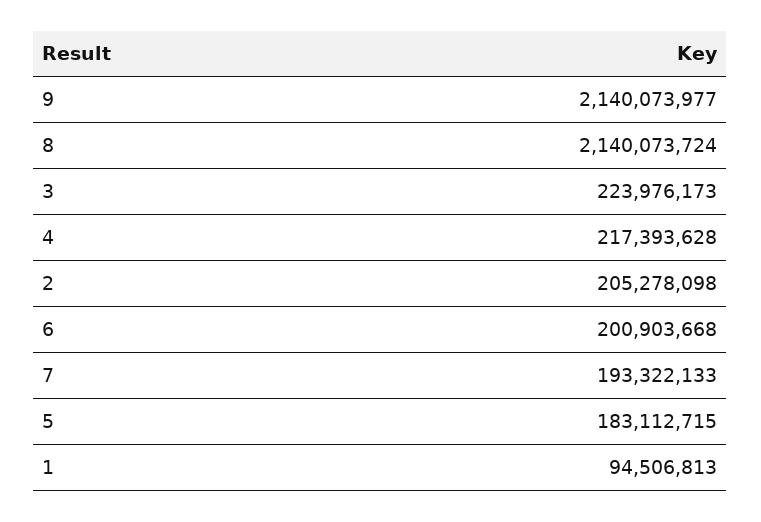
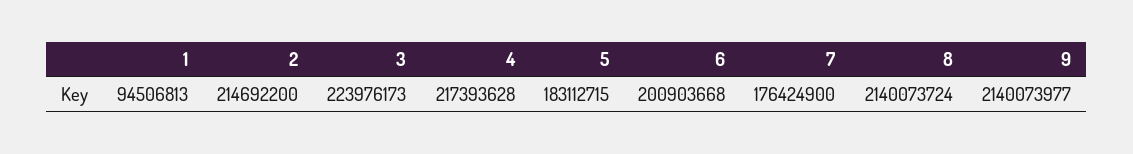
2: 205278098 -> 214692200
7: 193322133 -> 176424900

